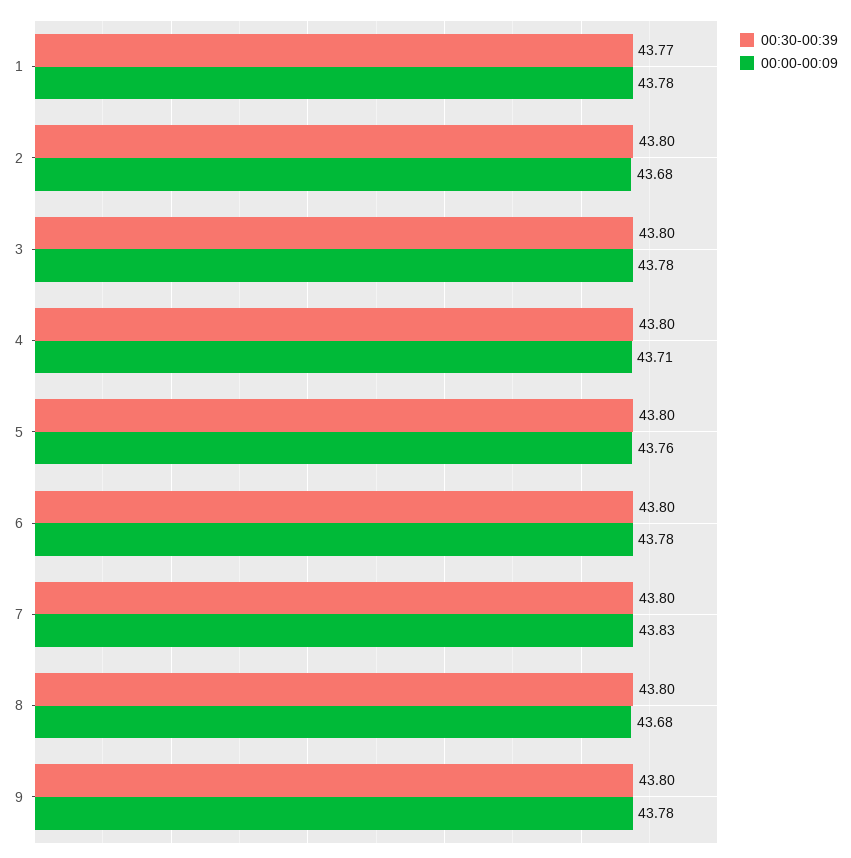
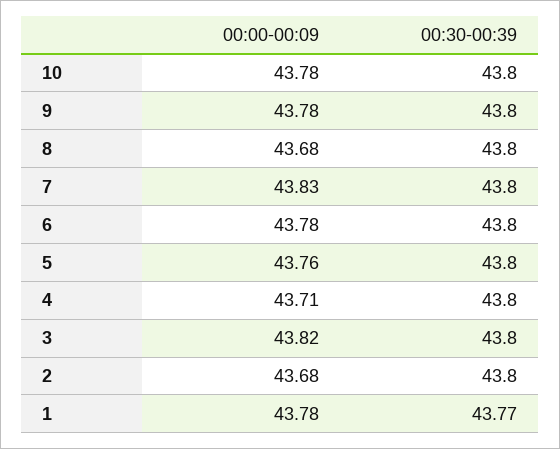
00:00-00:09, 3: 43.78 -> 43.82
00:00-00:09, 10: none -> 43.78
00:30-00:39, 10: none -> 43.8

